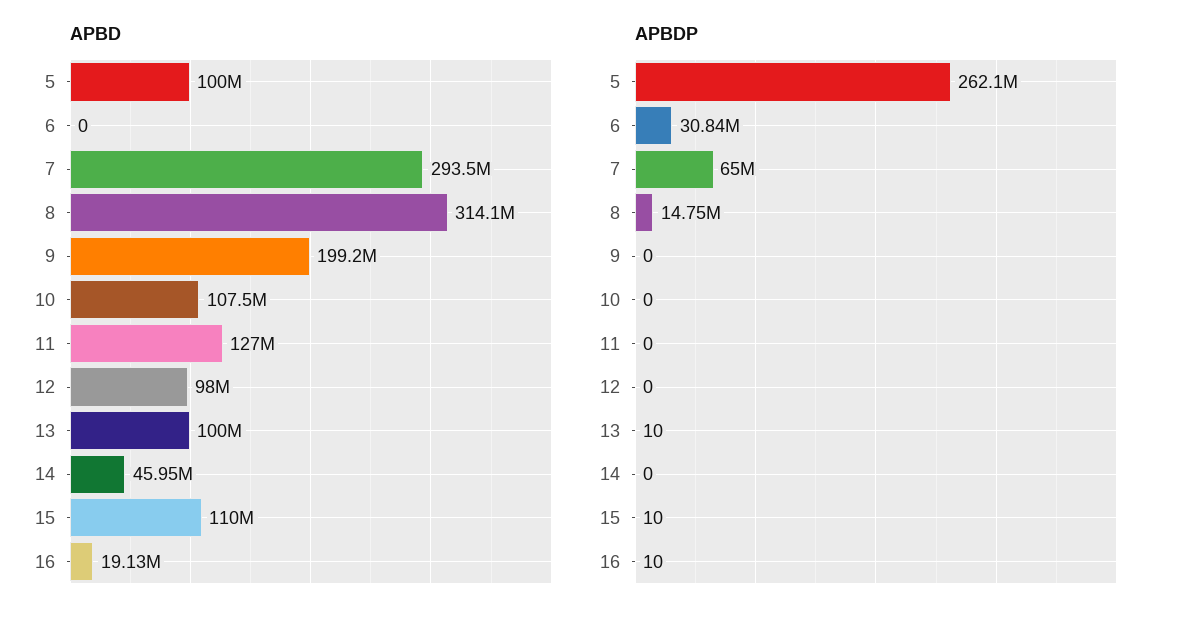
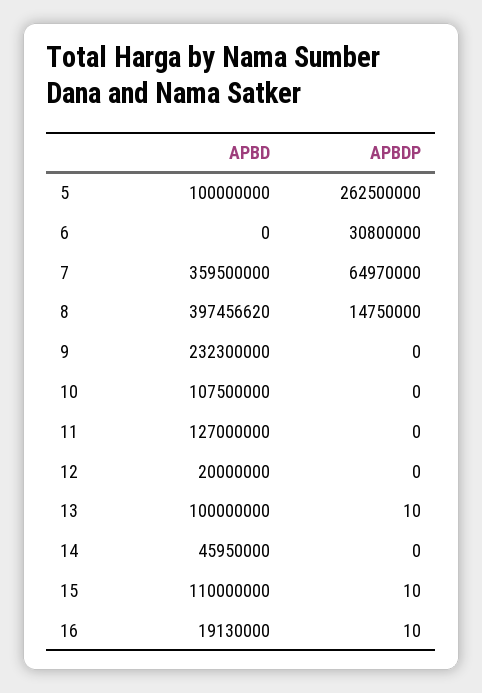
APBD, 7: 293500000 -> 359500000
APBD, 8: 314100000 -> 397456620
APBD, 9: 199200000 -> 232300000
APBD, 12: 98000000 -> 20000000
APBDP, 5: 262100000 -> 262500000
APBDP, 6: 30840000 -> 30800000
APBDP, 7: 65000000 -> 64970000

